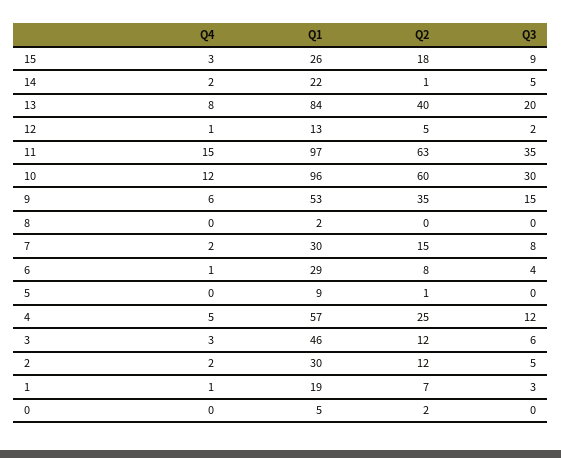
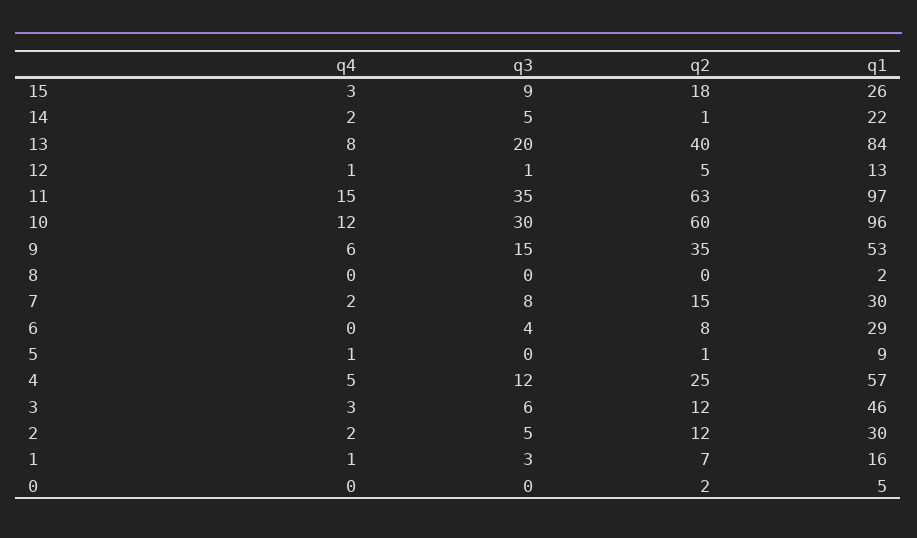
Q3, 12: 2 -> 1
Q4, 6: 1 -> 0
Q4, 5: 0 -> 1
Q1, 1: 19 -> 16

